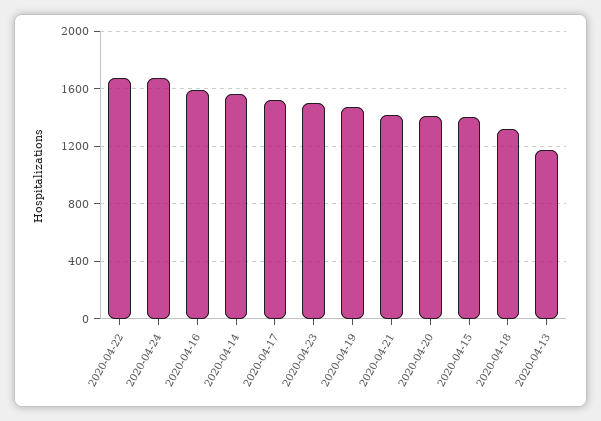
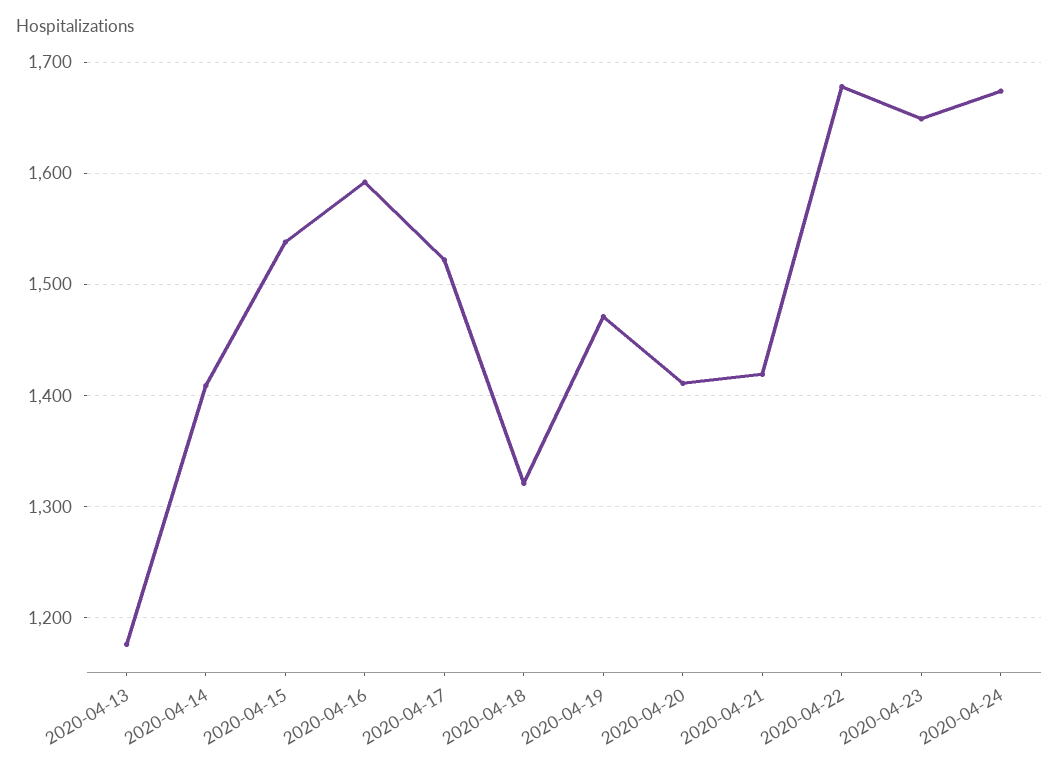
2020-04-14: 1550 -> 1410
2020-04-23: 1500 -> 1650
2020-04-15: 1400 -> 1540

